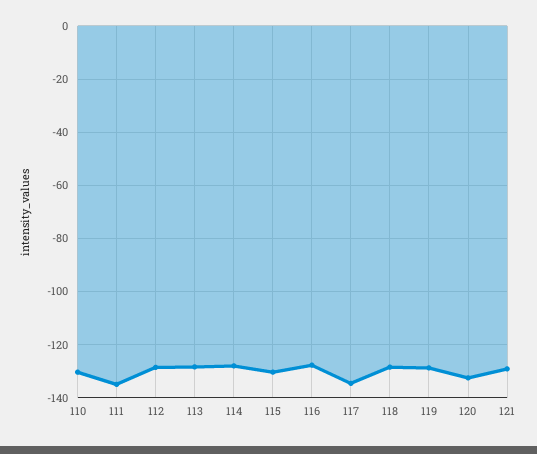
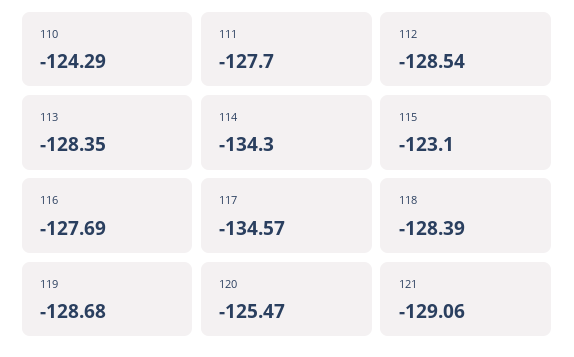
110: -130 -> -124.29
111: -135 -> -127.7
114: -127.5 -> -134.3
115: -130 -> -123.1
120: -132.5 -> -125.47

